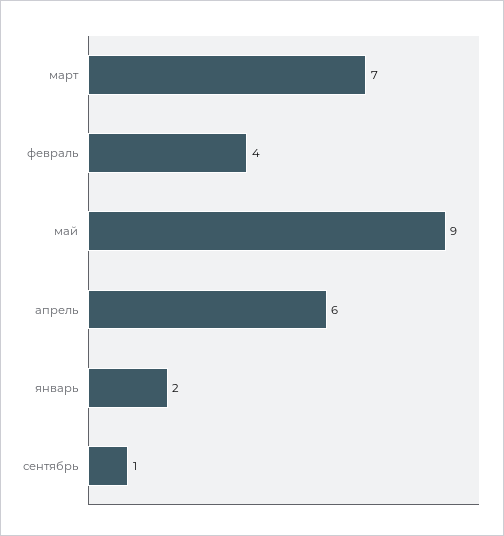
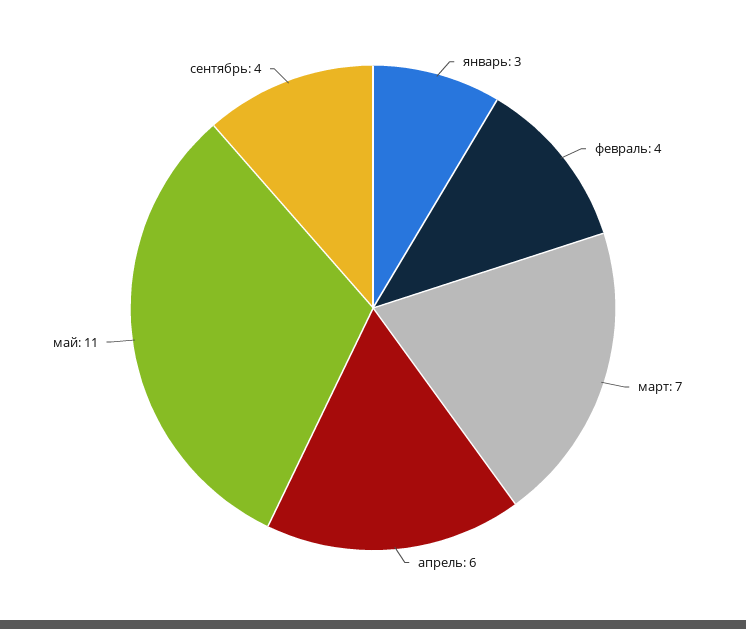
май: 9 -> 11
январь: 2 -> 3
сентябрь: 1 -> 4

